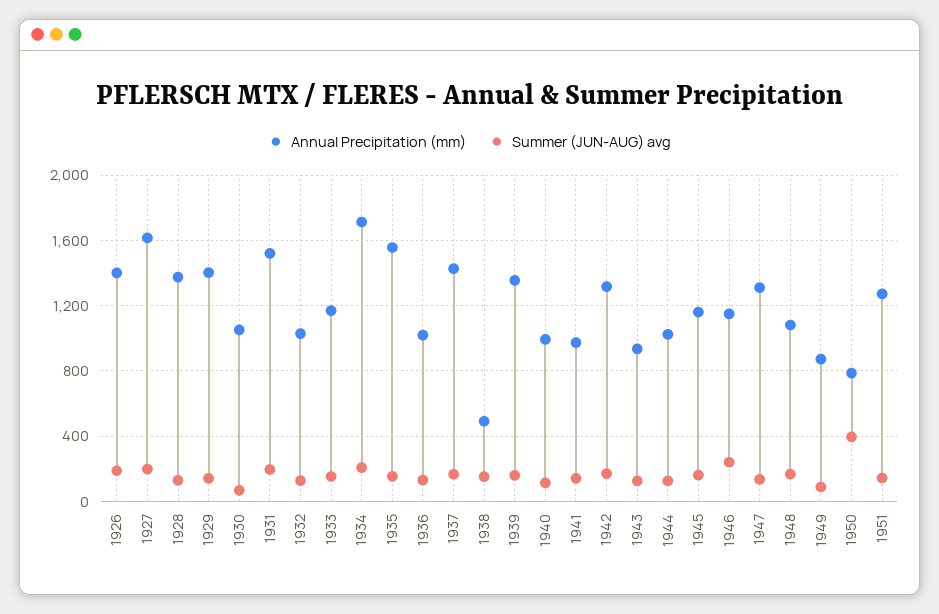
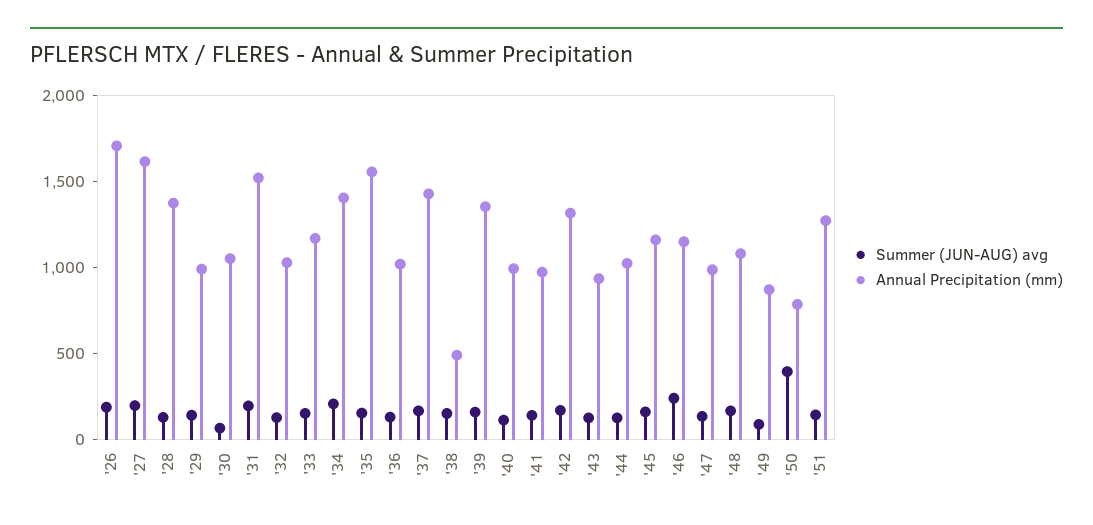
Annual Precipitation (mm), 1926: 1400 -> 1700
Annual Precipitation (mm), 1929: 1400 -> 1000
Annual Precipitation (mm), 1934: 1700 -> 1400
Annual Precipitation (mm), 1947: 1300 -> 1000

